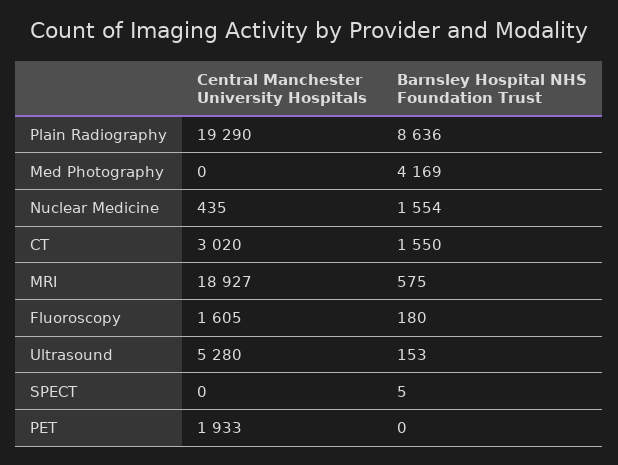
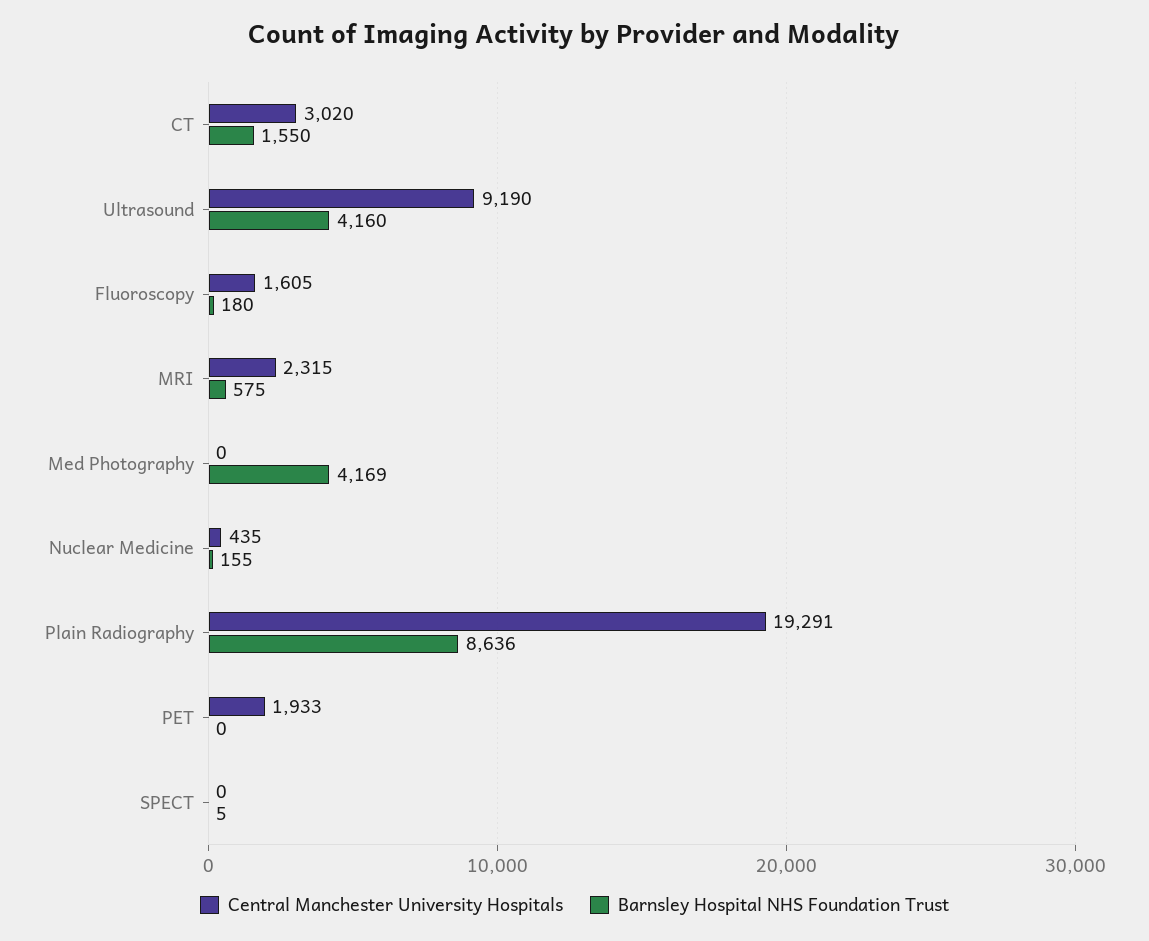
Central Manchester University Hospitals, Plain Radiography: 19290 -> 19291
Barnsley Hospital NHS Foundation Trust, Nuclear Medicine: 1554 -> 155
Central Manchester University Hospitals, MRI: 18927 -> 2315
Central Manchester University Hospitals, Ultrasound: 5280 -> 9190
Barnsley Hospital NHS Foundation Trust, Ultrasound: 153 -> 4160

